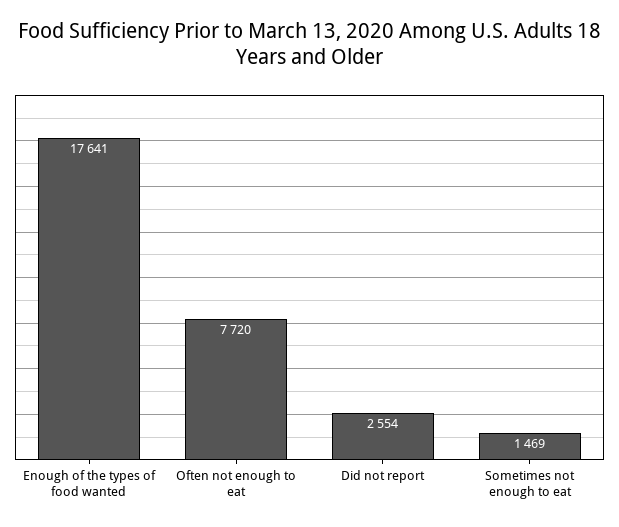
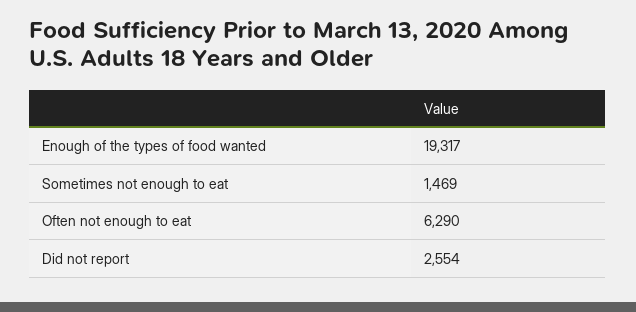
Enough of the types of food wanted: 17641 -> 19317
Often not enough to eat: 7720 -> 6290

